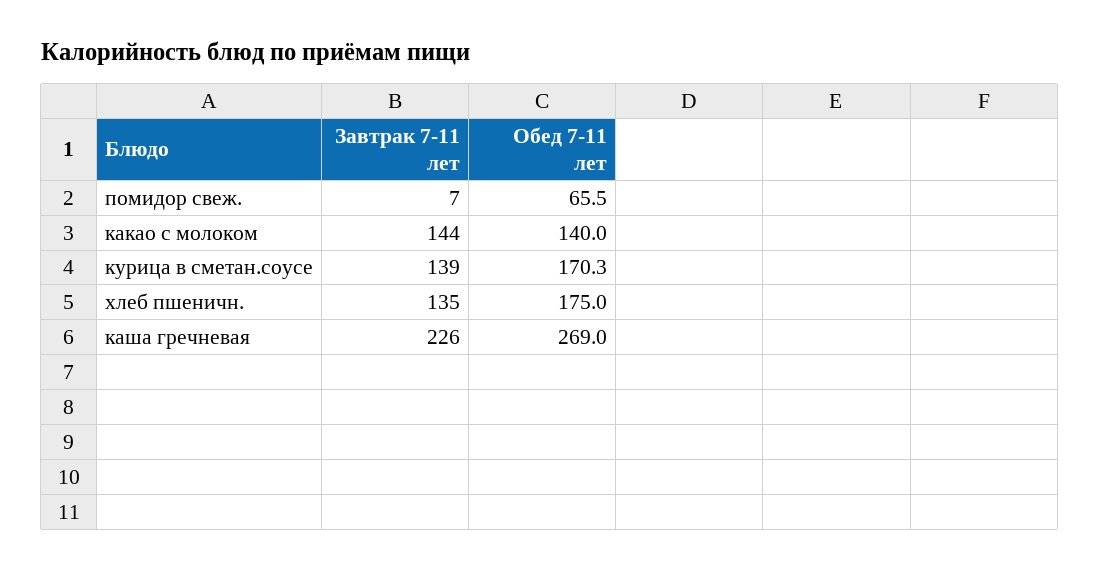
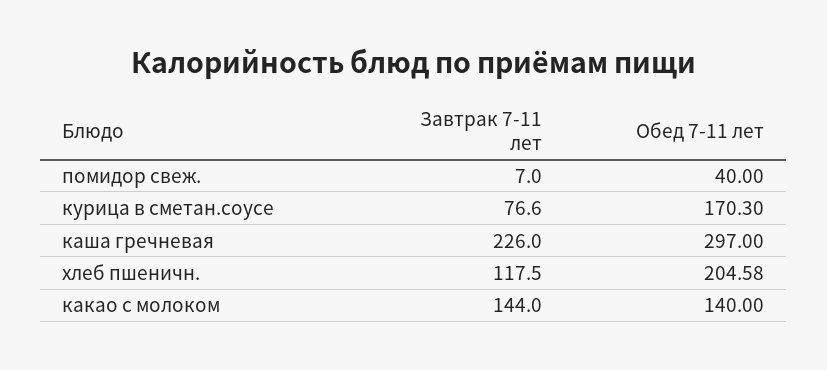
Обед 7-11 лет, помидор свеж.: 65.5 -> 40
Завтрак 7-11 лет, курица в сметан.соусе: 139 -> 76.6
Завтрак 7-11 лет, хлеб пшеничн.: 135 -> 117.5
Обед 7-11 лет, хлеб пшеничн.: 175 -> 204.58
Обед 7-11 лет, каша гречневая: 269 -> 297

